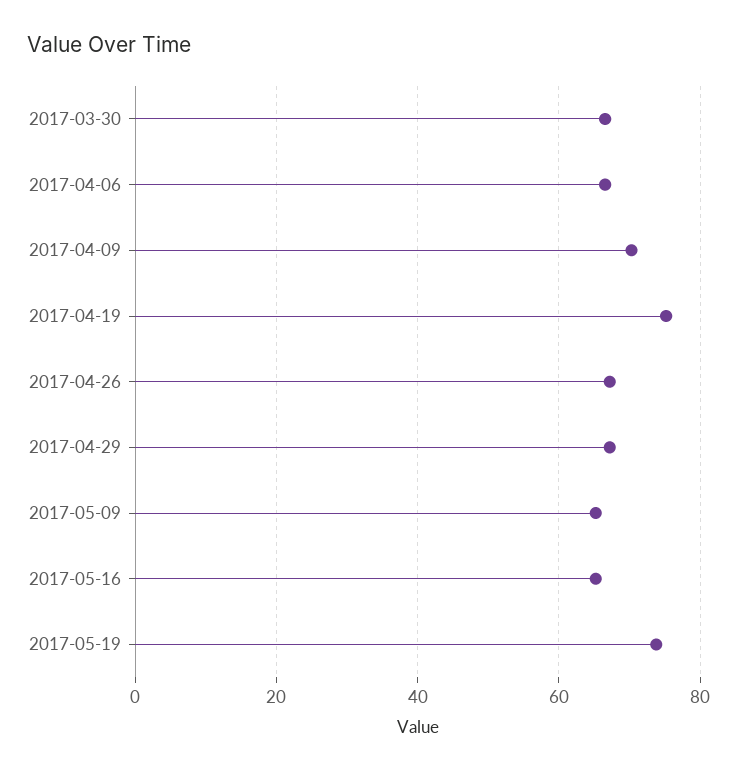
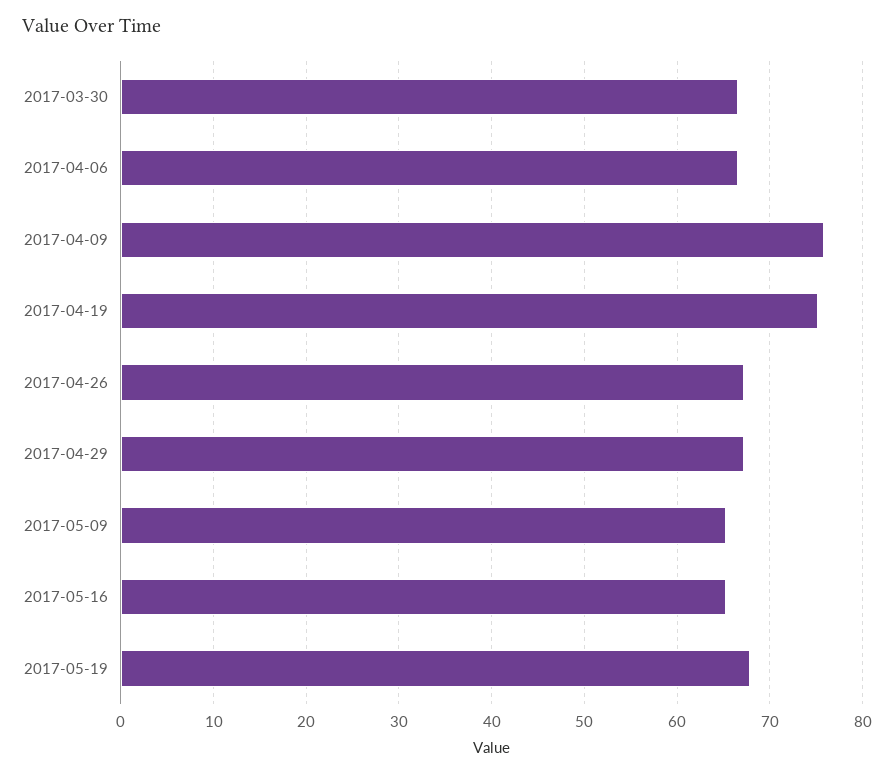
2017-04-09: 70 -> 76
2017-05-19: 74 -> 68

